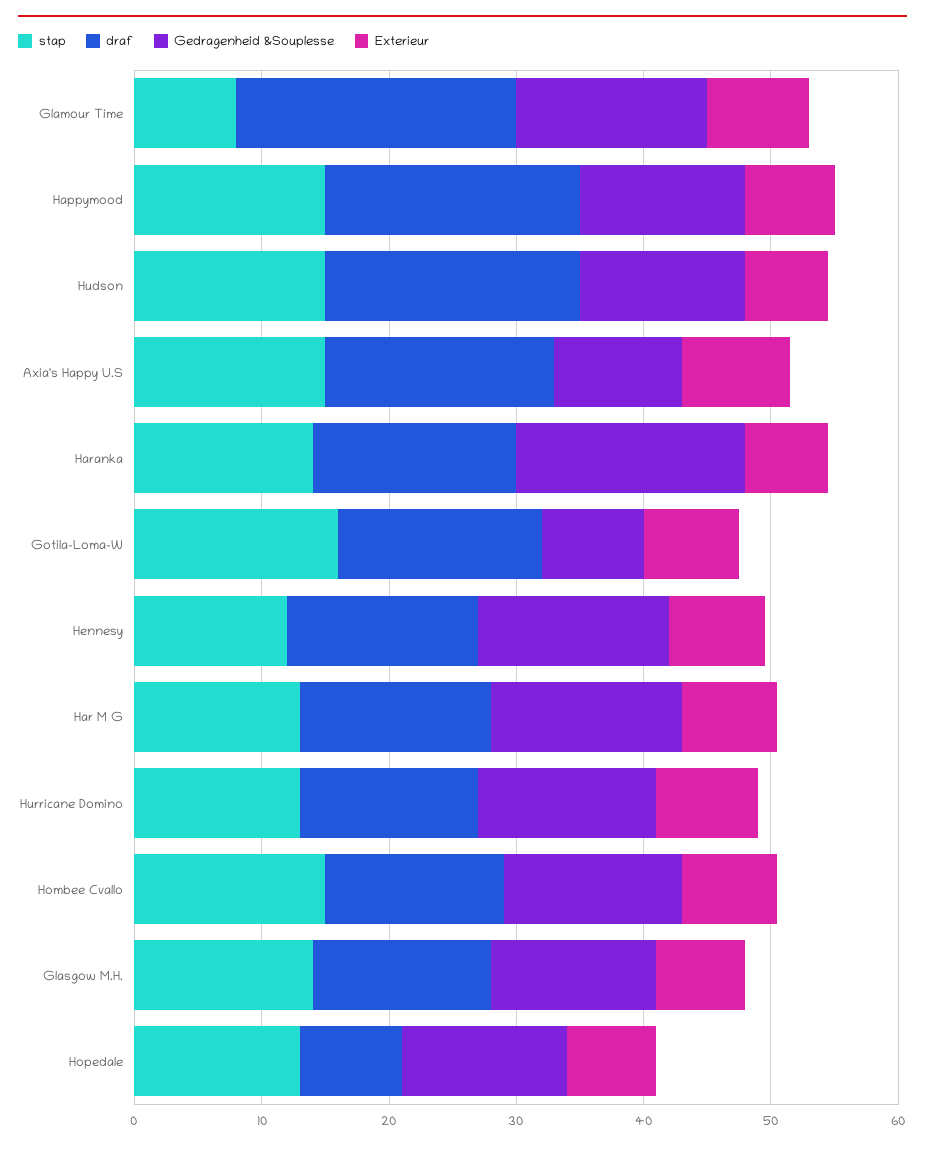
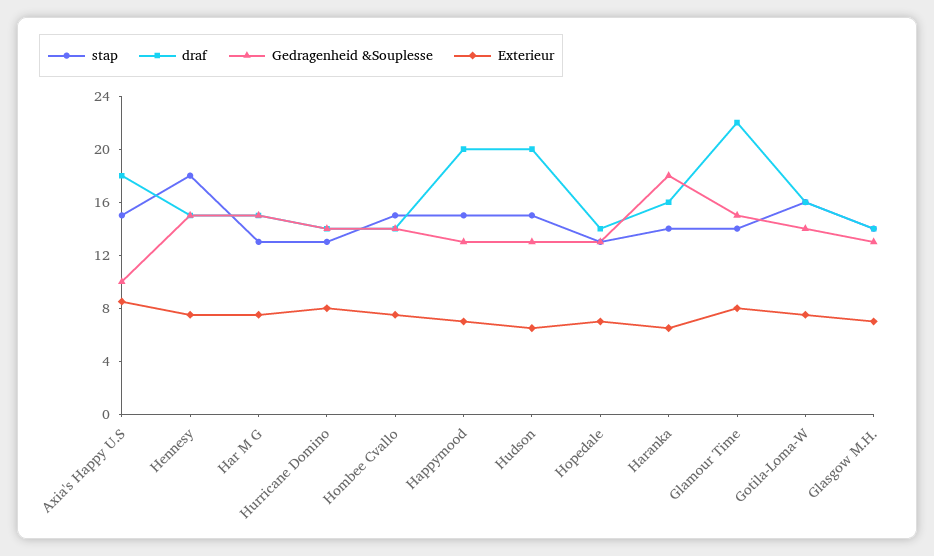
stap, Glamour Time: 8 -> 14
Gedragenheid &Souplesse, Gotila-Loma-W: 8 -> 14
stap, Hennesy: 12 -> 18
draf, Hopedale: 8 -> 14

